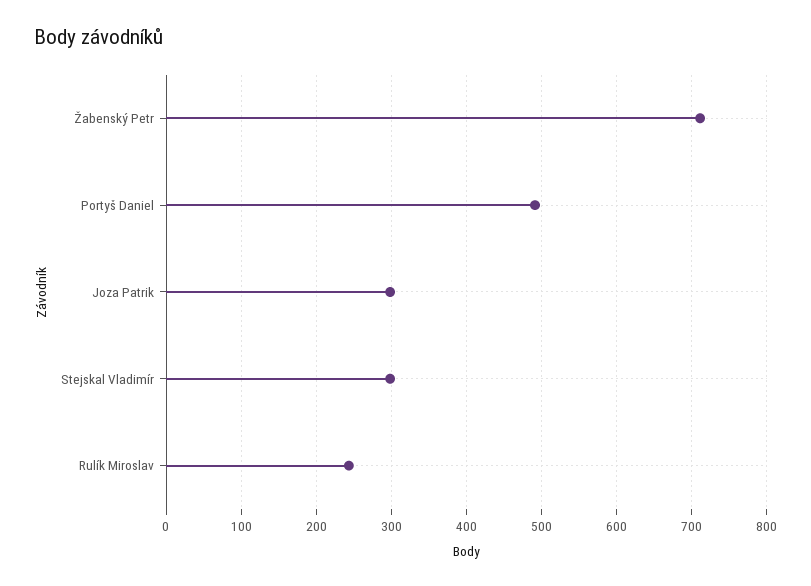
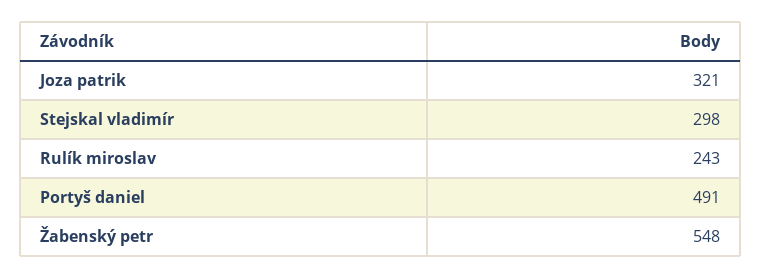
Žabenský Petr: 710 -> 548
Joza Patrik: 300 -> 321

